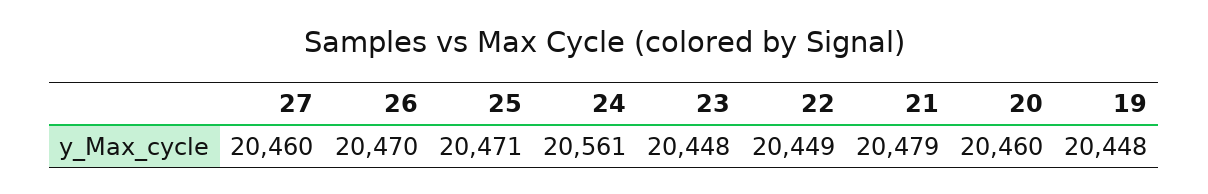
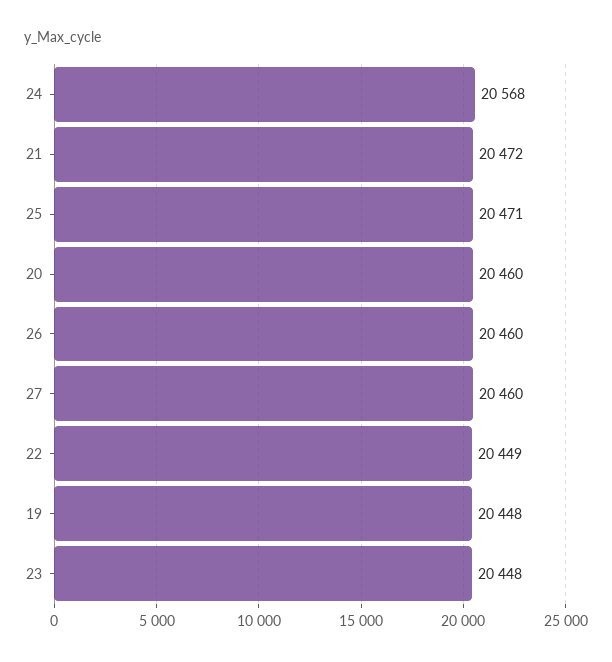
26: 20470 -> 20460
24: 20561 -> 20568
21: 20479 -> 20472

